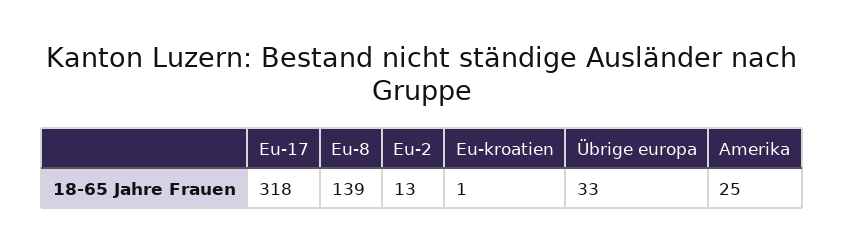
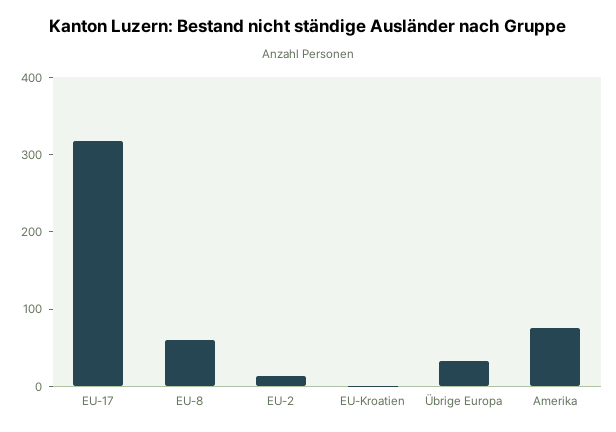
Eu-8: 139 -> 60
Amerika: 25 -> 80

